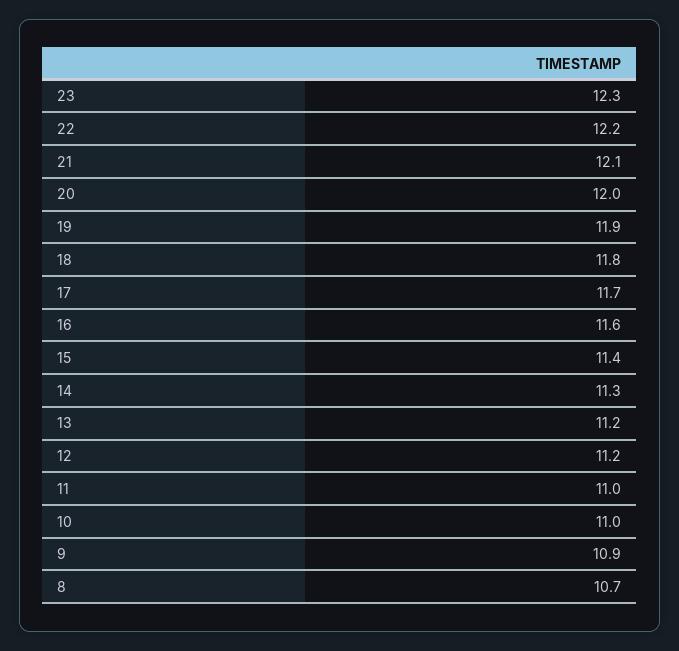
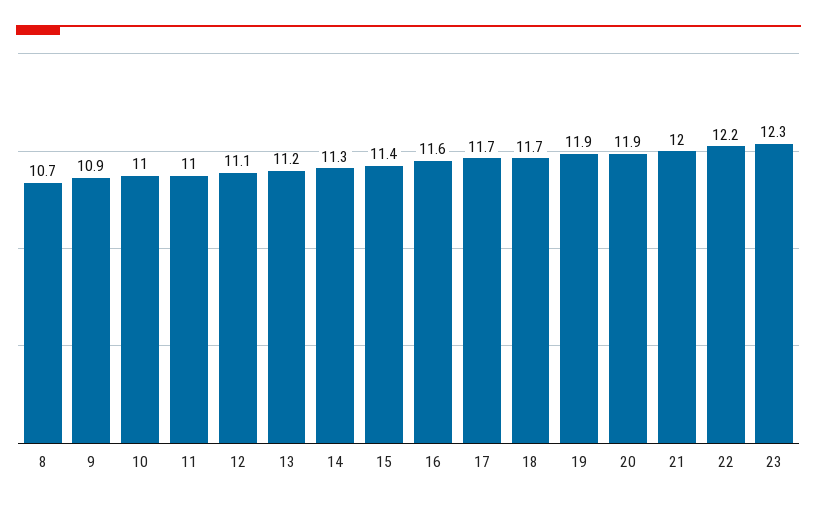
21: 12.1 -> 12
20: 12 -> 11.9
18: 11.8 -> 11.7
12: 11.2 -> 11.1

